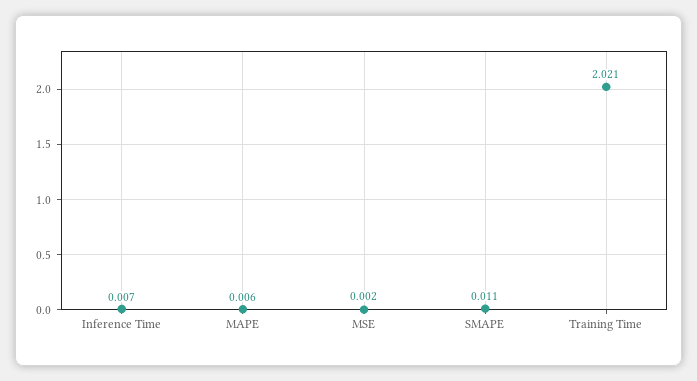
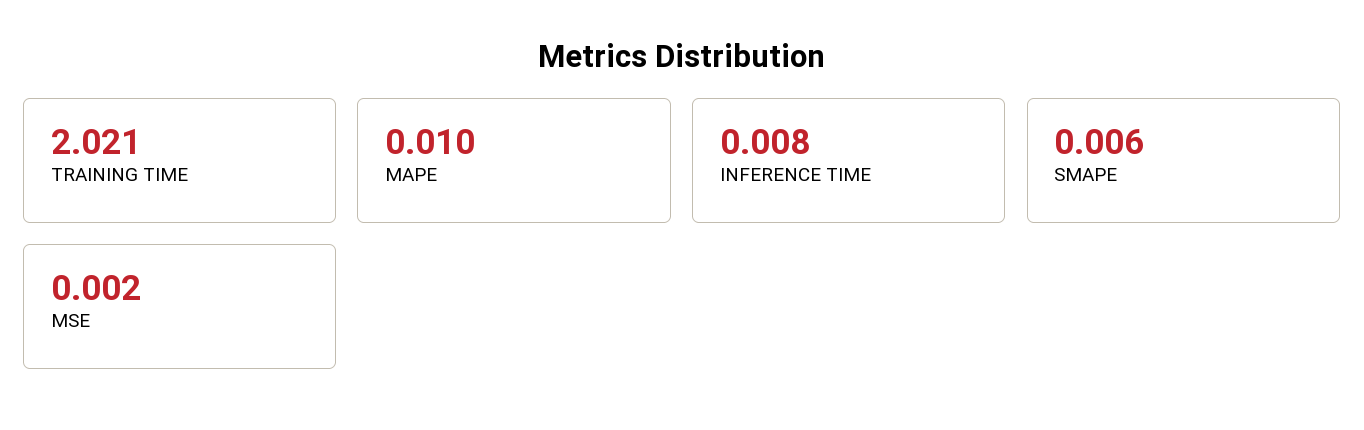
Inference Time: 0.007 -> 0.008
MAPE: 0.006 -> 0.01
SMAPE: 0.011 -> 0.006

